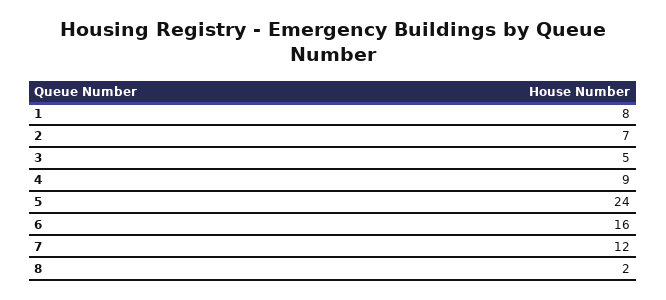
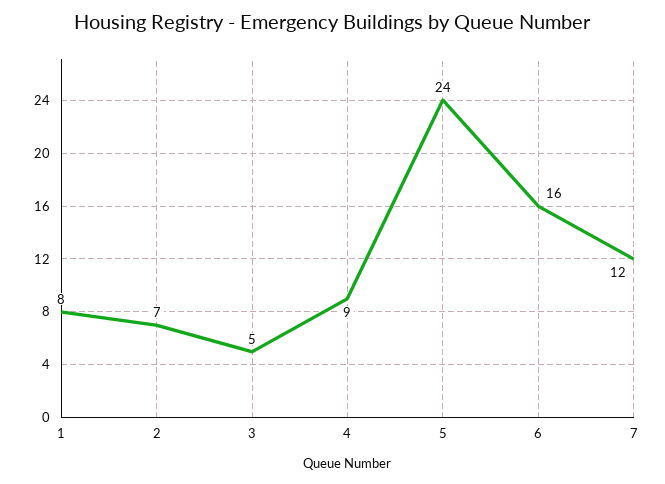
8: 2 -> none

